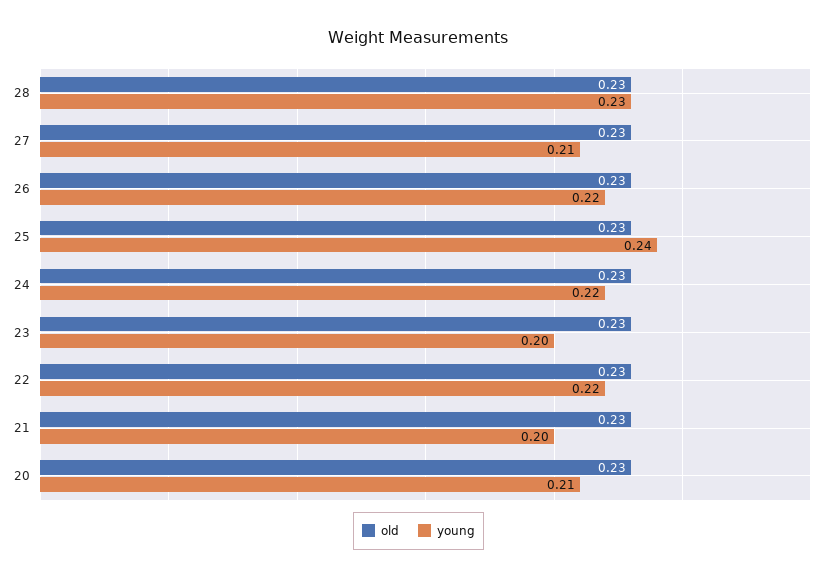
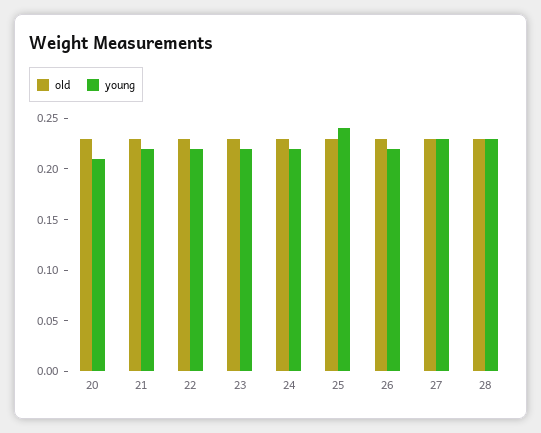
young, 27: 0.21 -> 0.23
young, 23: 0.2 -> 0.22
young, 21: 0.2 -> 0.22

